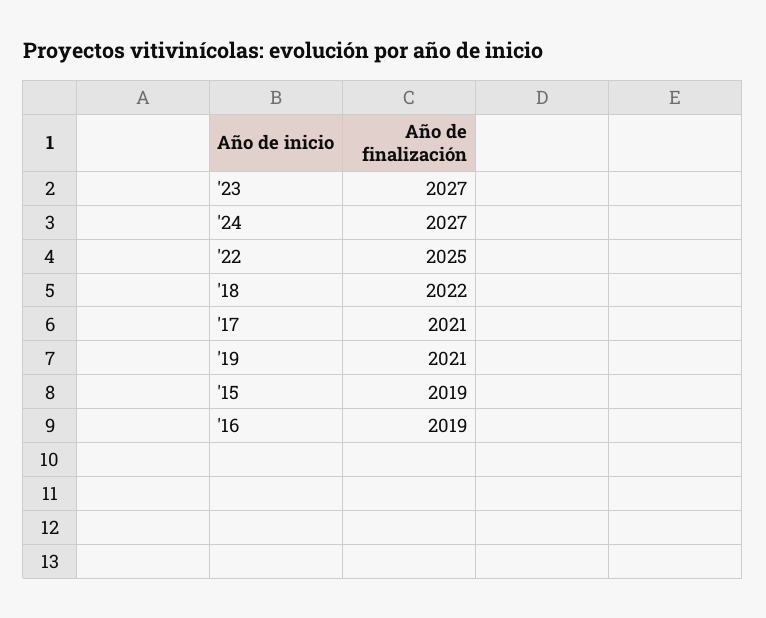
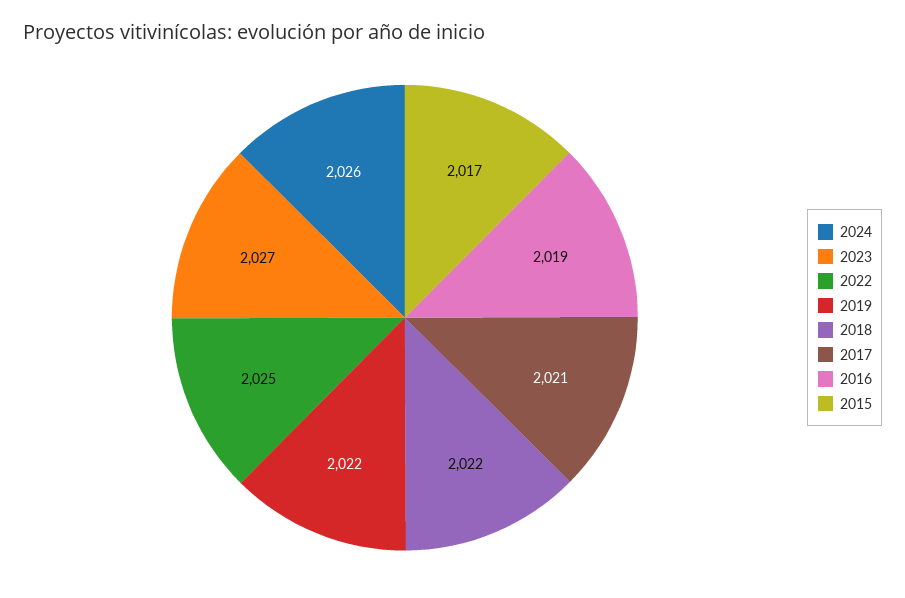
'24: 2027 -> 2026
'19: 2021 -> 2022
'15: 2019 -> 2017

